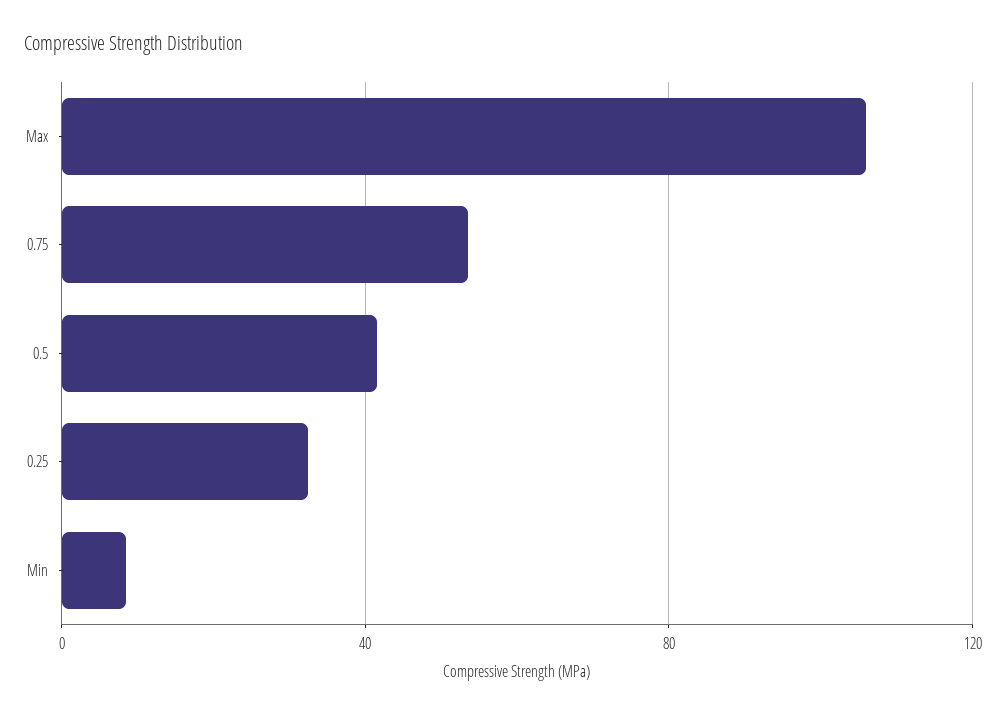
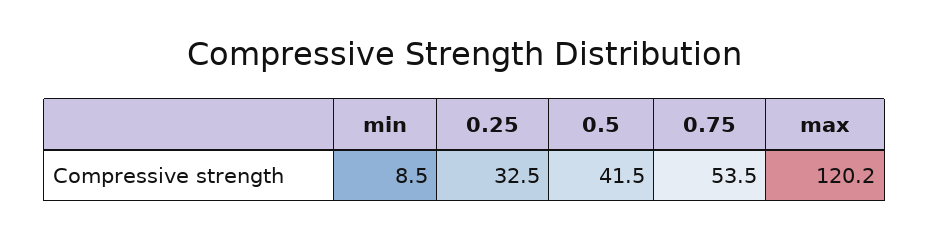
Max: 105 -> 120.2

